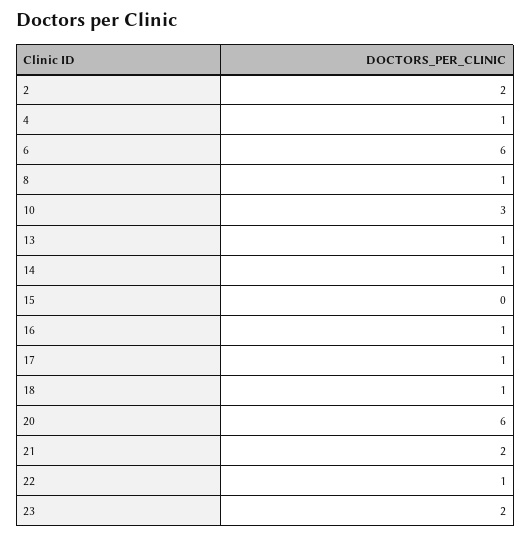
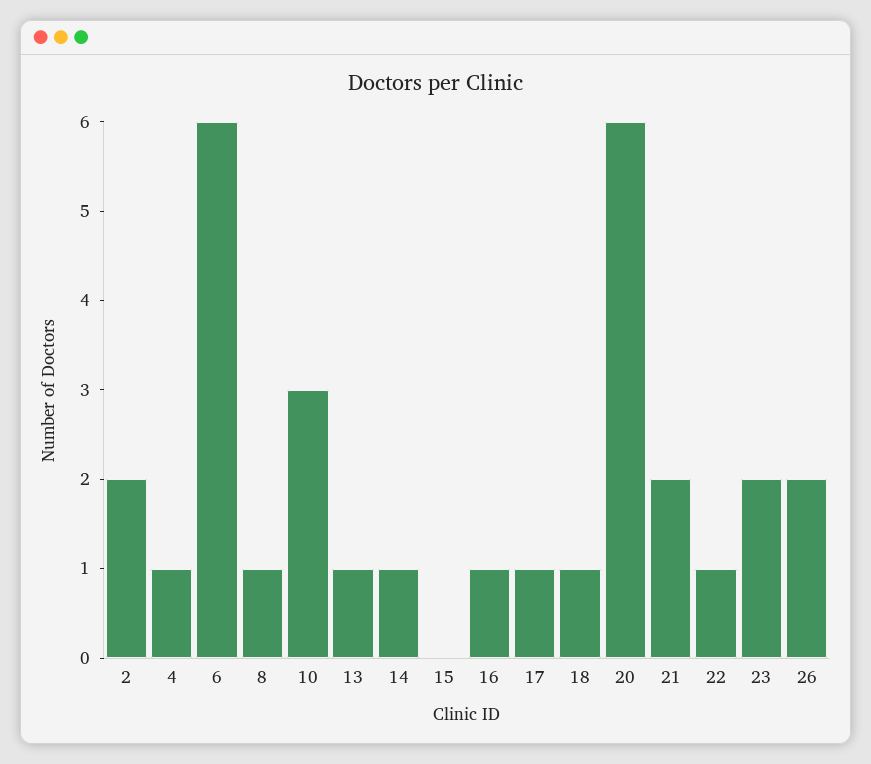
26: none -> 2

